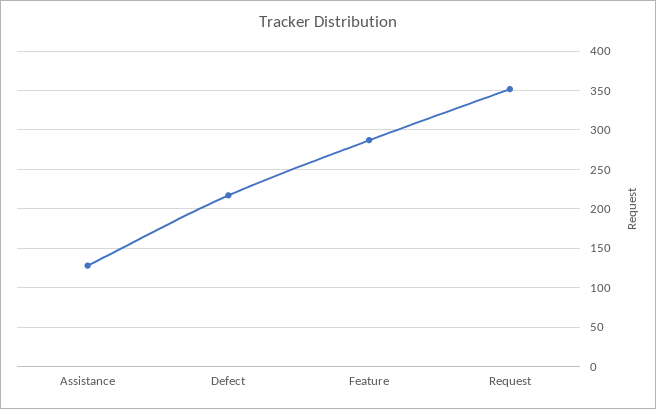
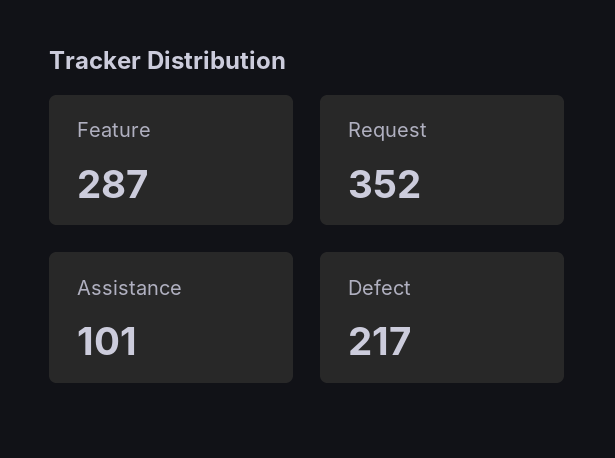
Assistance: 130 -> 101

